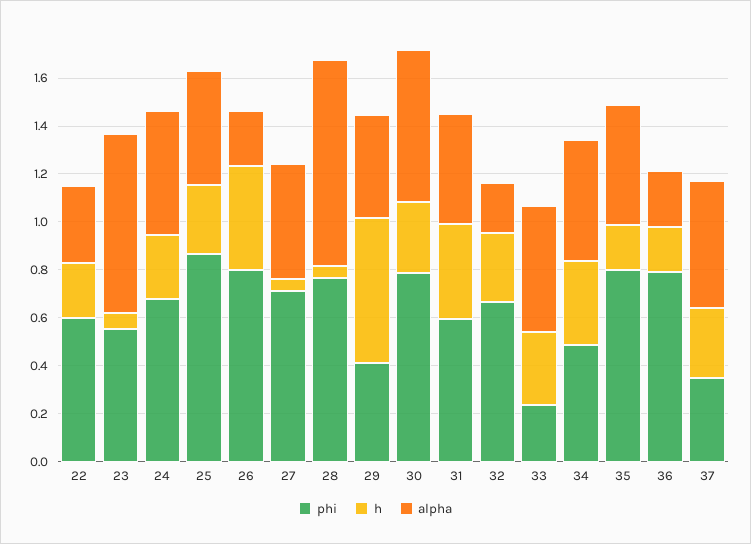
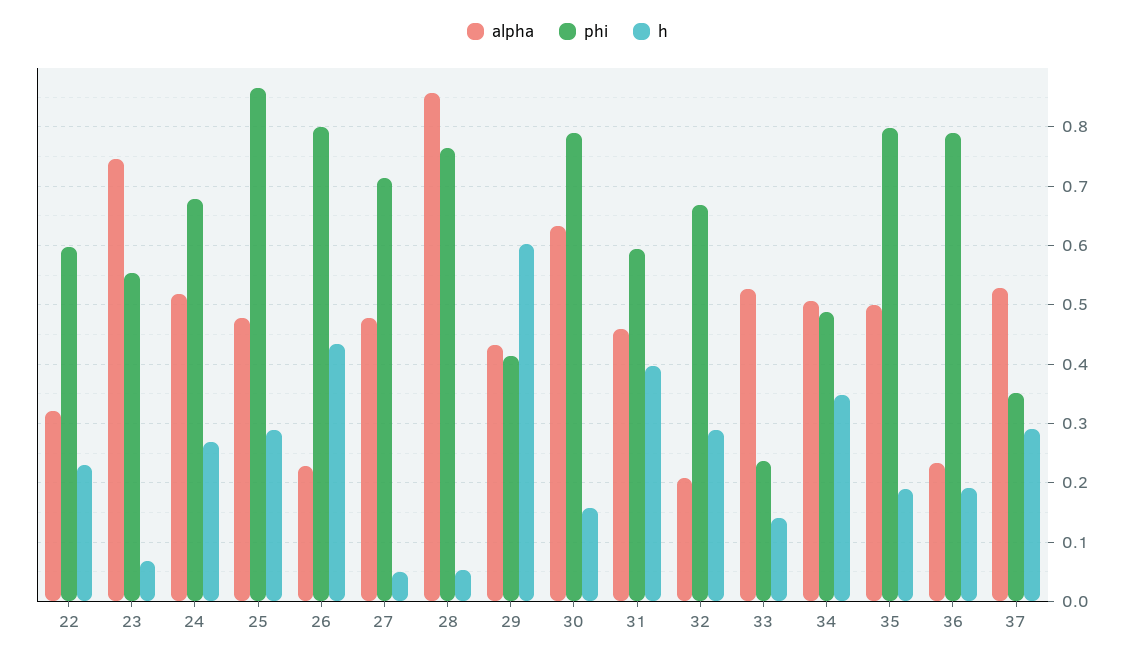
h, 30: 0.3 -> 0.16
h, 33: 0.3 -> 0.14

